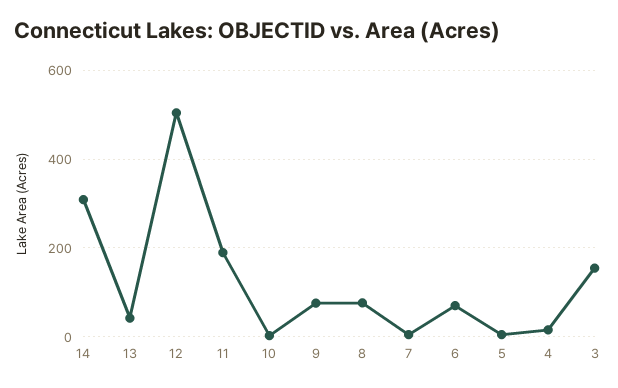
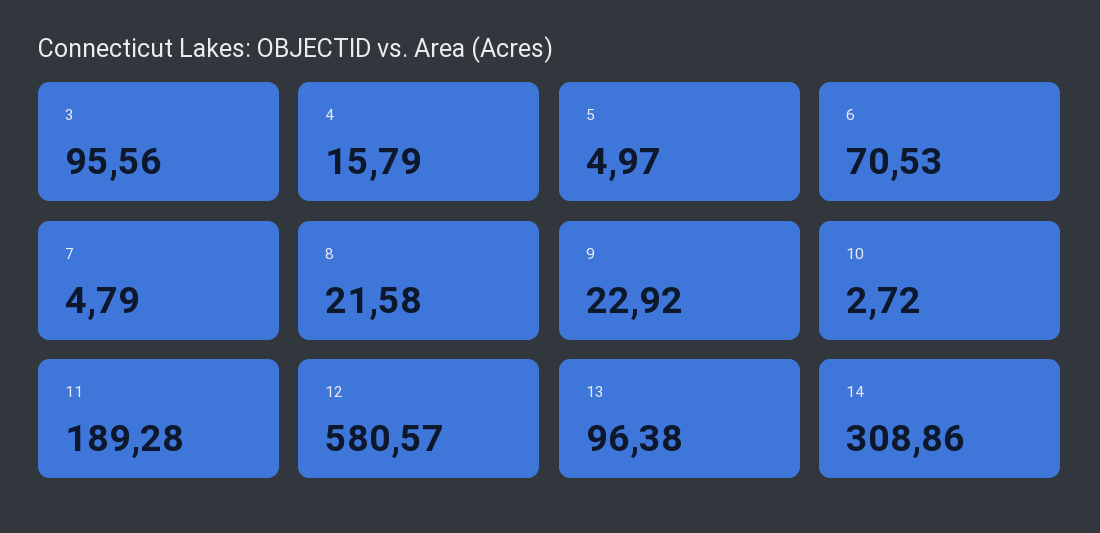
13: 40 -> 96.38
12: 500 -> 580.57
9: 80 -> 22.92
8: 80 -> 21.58
3: 160 -> 95.56

